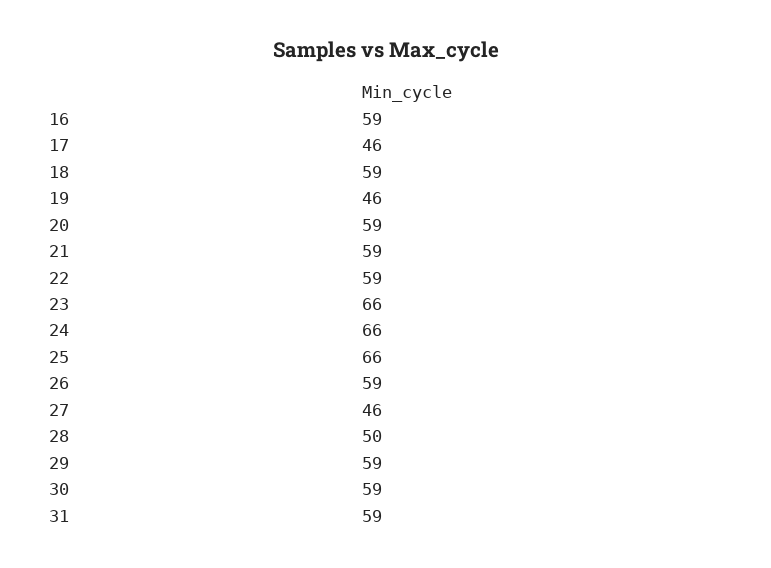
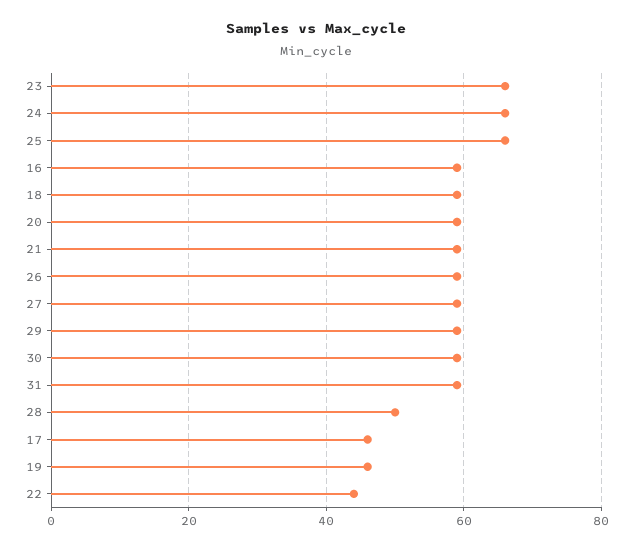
22: 59 -> 45
27: 46 -> 60

